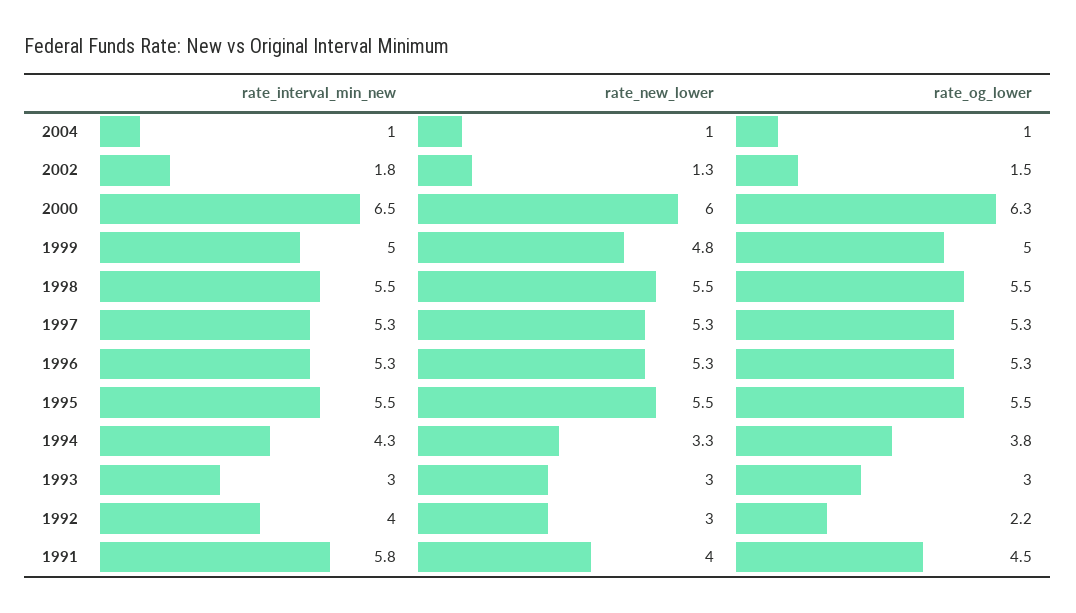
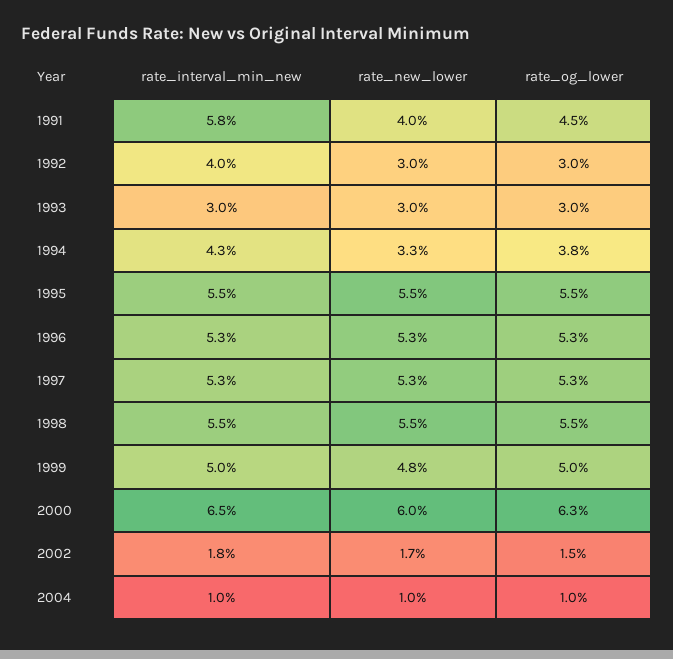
rate_new_lower, 2002: 1.3 -> 1.7
rate_og_lower, 1992: 2.2 -> 3

